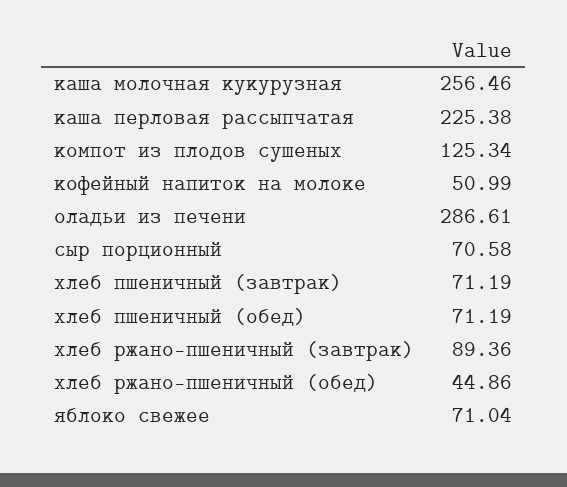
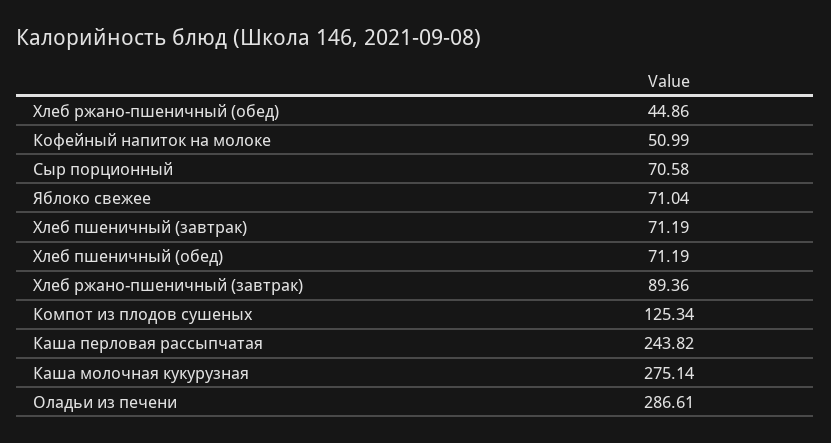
каша молочная кукурузная: 256.46 -> 275.14
каша перловая рассыпчатая: 225.38 -> 243.82

